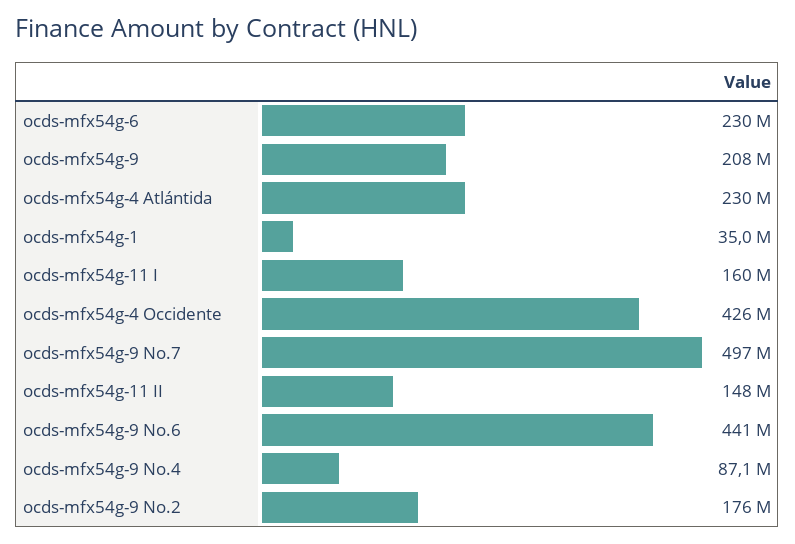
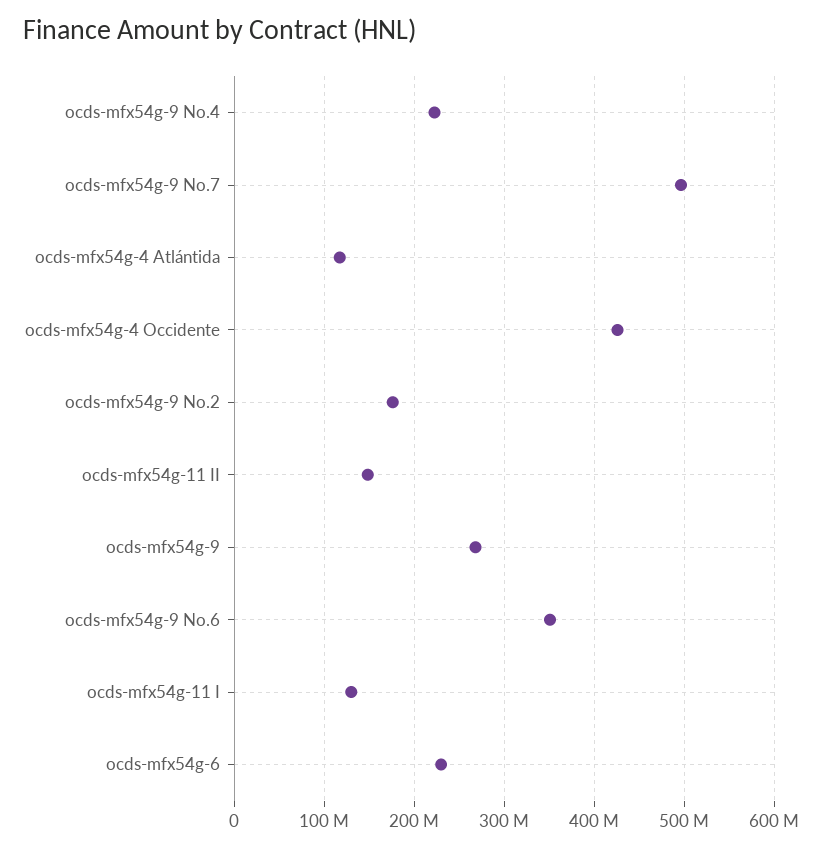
ocds-mfx54g-9: 208000000 -> 270000000
ocds-mfx54g-4 Atlántida: 230000000 -> 120000000
ocds-mfx54g-1: 35000000 -> none
ocds-mfx54g-11 I: 160000000 -> 130000000
ocds-mfx54g-9 No.6: 441000000 -> 350000000
ocds-mfx54g-9 No.4: 87100000 -> 220000000

